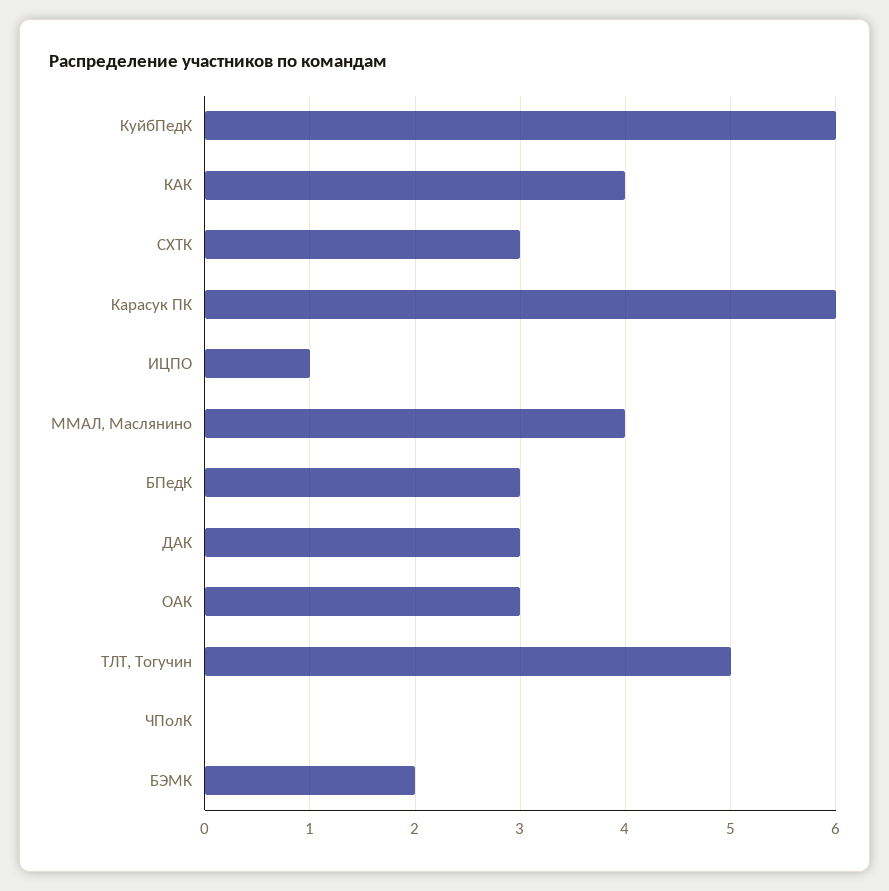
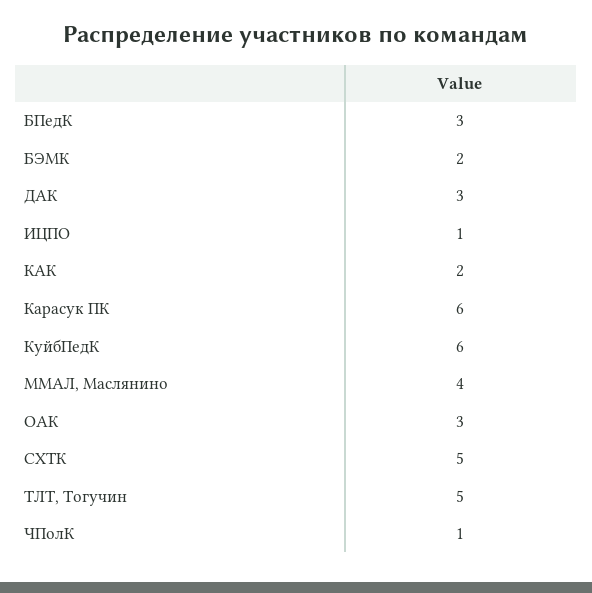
КАК: 4 -> 2
СХТК: 3 -> 5
ЧПолК: 0 -> 1

